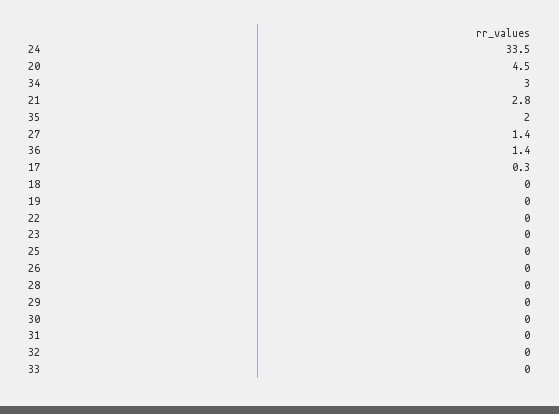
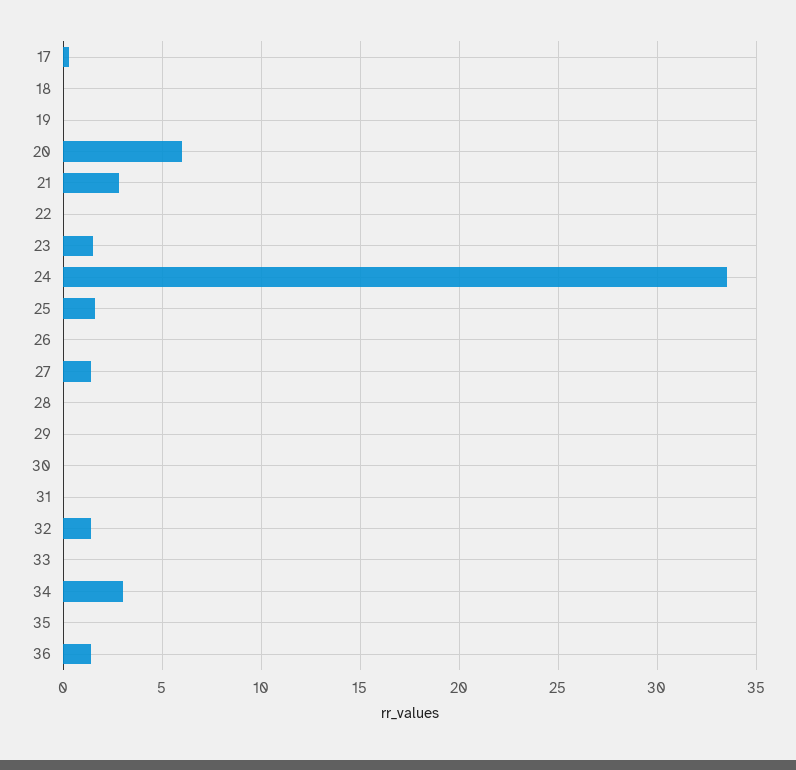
20: 4.5 -> 6
35: 2 -> 0
23: 0 -> 1.5
25: 0 -> 1.5
32: 0 -> 1.5

